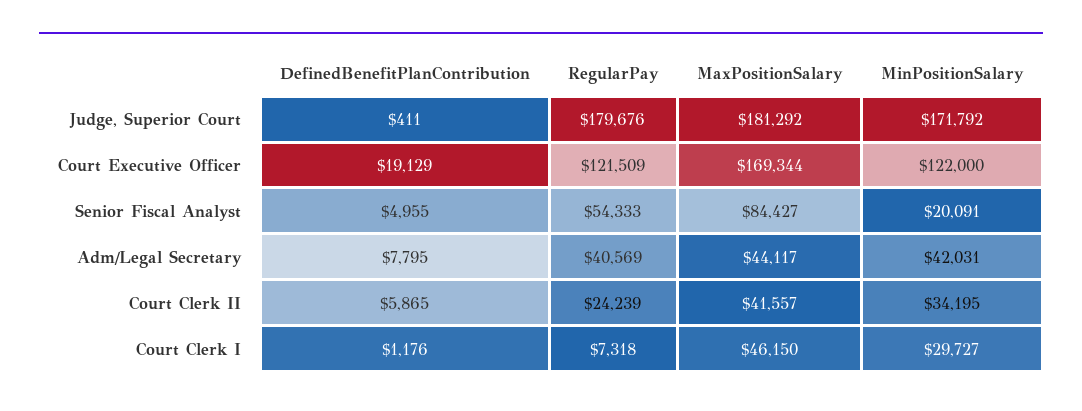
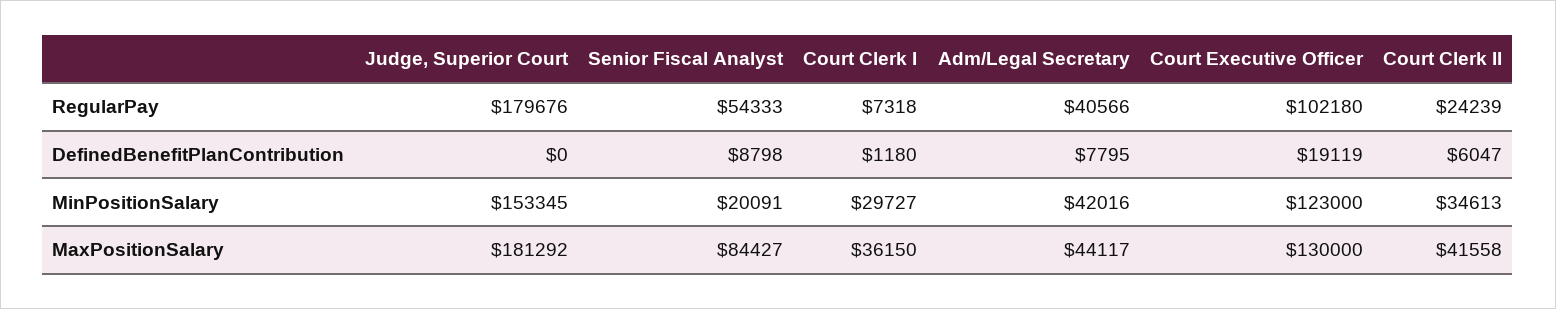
DefinedBenefitPlanContribution, Judge, Superior Court: 411 -> 0
MinPositionSalary, Judge, Superior Court: 171792 -> 153345
DefinedBenefitPlanContribution, Court Executive Officer: 19129 -> 19119
RegularPay, Court Executive Officer: 121509 -> 102180
MaxPositionSalary, Court Executive Officer: 169344 -> 130000
MinPositionSalary, Court Executive Officer: 122000 -> 123000
DefinedBenefitPlanContribution, Senior Fiscal Analyst: 4955 -> 8798
RegularPay, Adm/Legal Secretary: 40569 -> 40566
MinPositionSalary, Adm/Legal Secretary: 42031 -> 42016
DefinedBenefitPlanContribution, Court Clerk II: 5865 -> 6047
MaxPositionSalary, Court Clerk II: 41557 -> 41558
MinPositionSalary, Court Clerk II: 34195 -> 34613
DefinedBenefitPlanContribution, Court Clerk I: 1176 -> 1180
MaxPositionSalary, Court Clerk I: 46150 -> 36150

